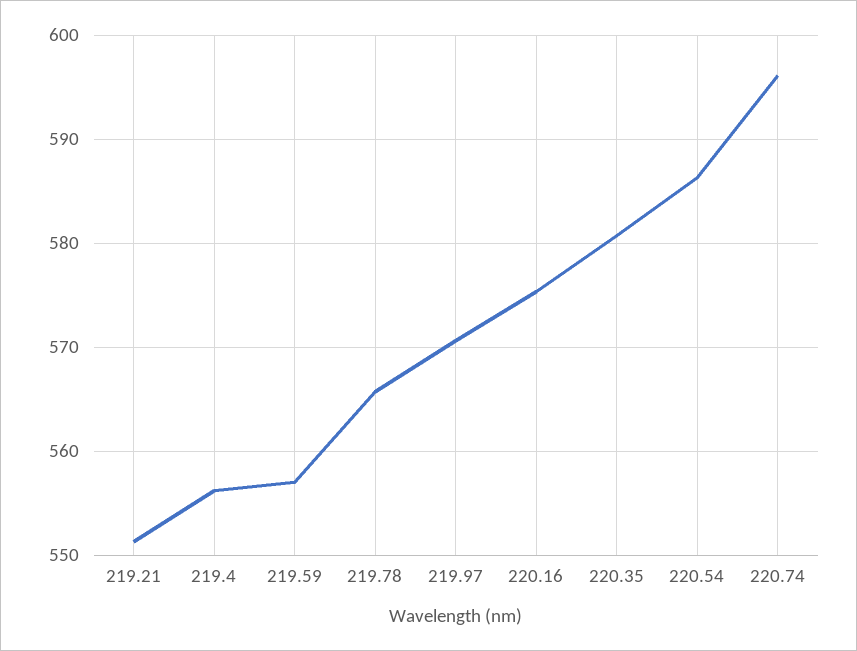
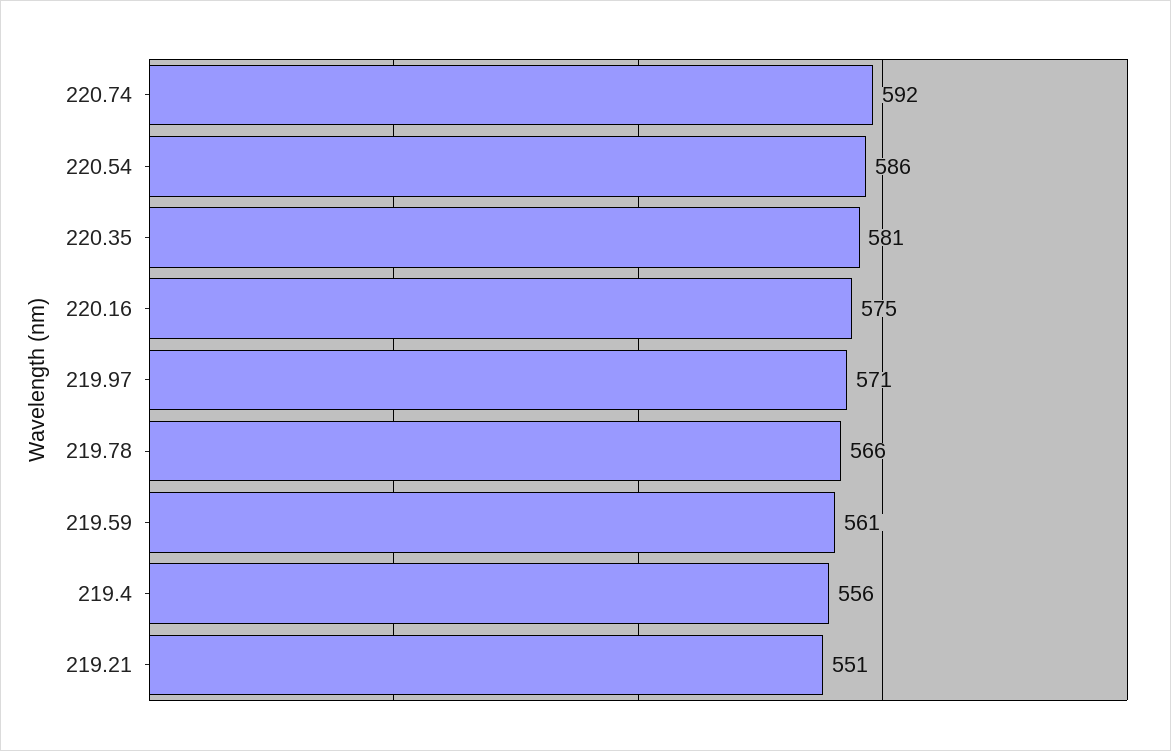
219.59: 557 -> 561
220.74: 596 -> 592

